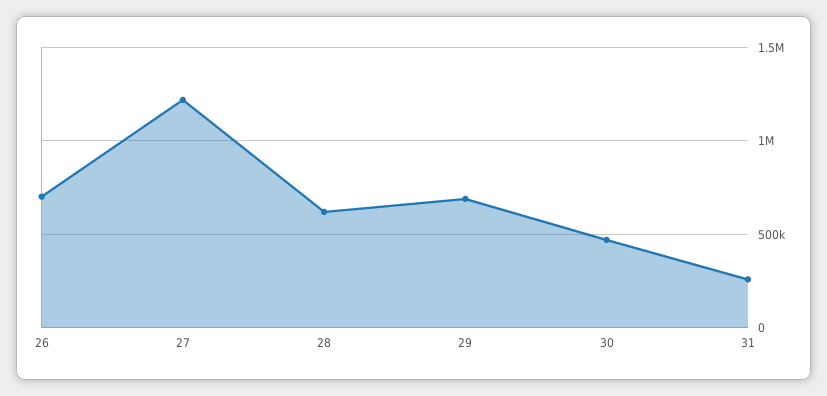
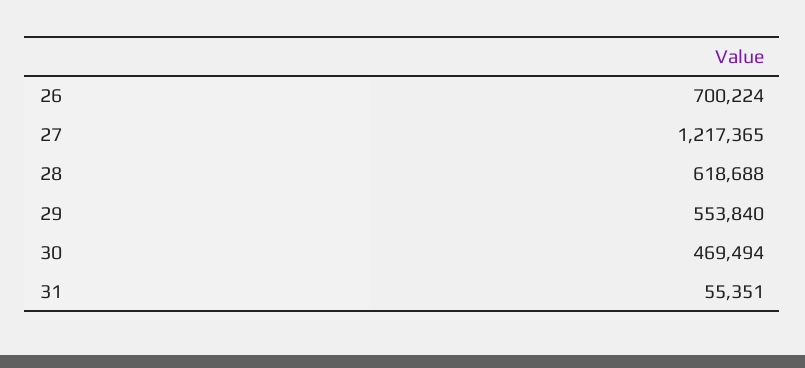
29: 700000 -> 553840
31: 250000 -> 55351

